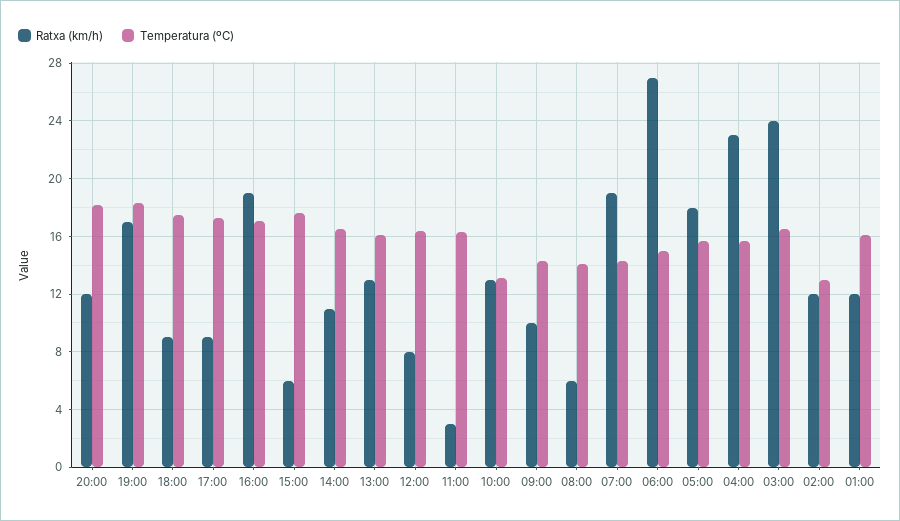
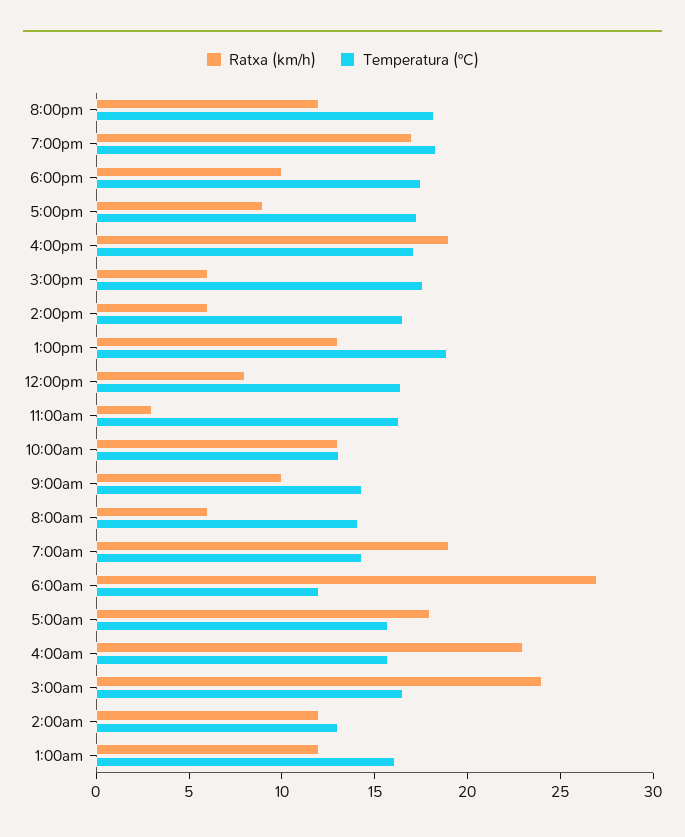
Ratxa (km/h), 18:00: 9 -> 10
Ratxa (km/h), 14:00: 11 -> 6
Temperatura (ºC), 13:00: 16 -> 19
Temperatura (ºC), 06:00: 15 -> 12

